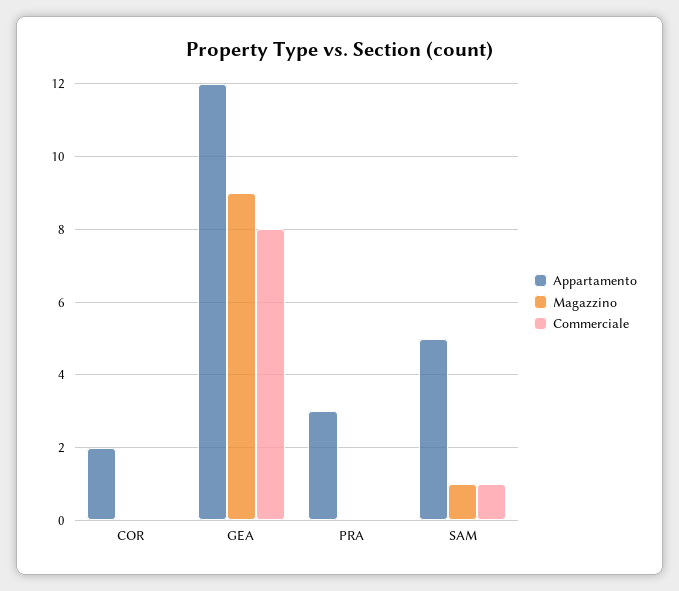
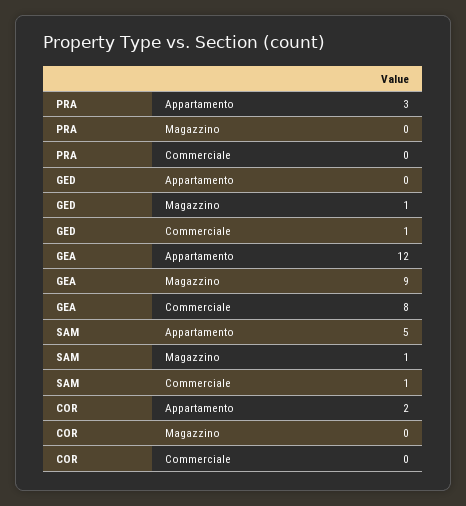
Appartamento, GED: none -> 0
Magazzino, GED: none -> 1
Commerciale, GED: none -> 1

